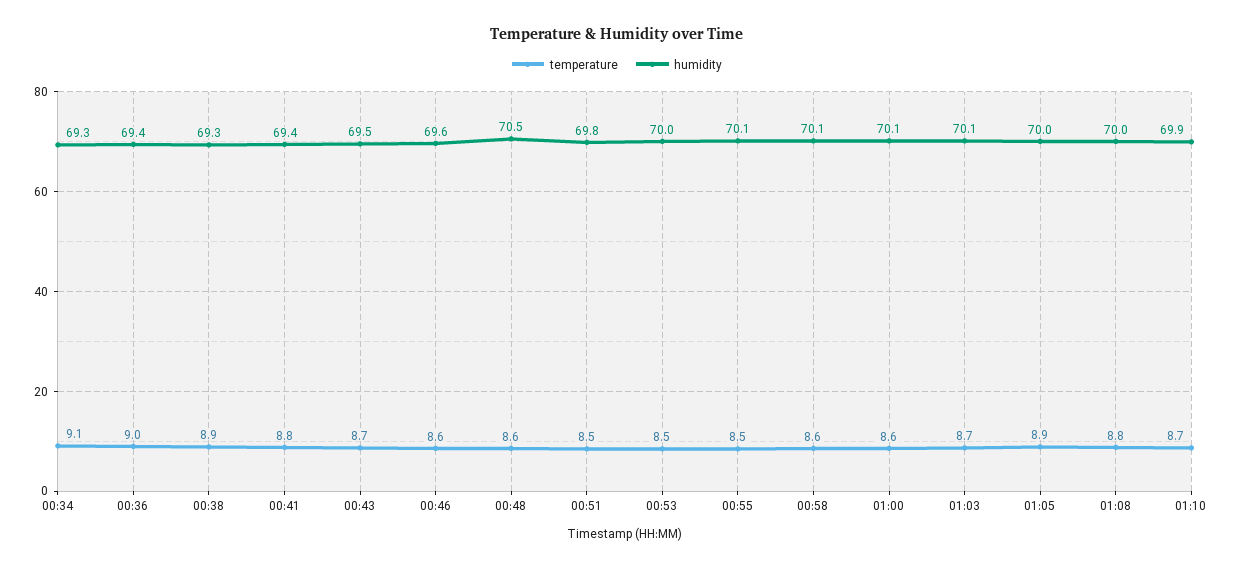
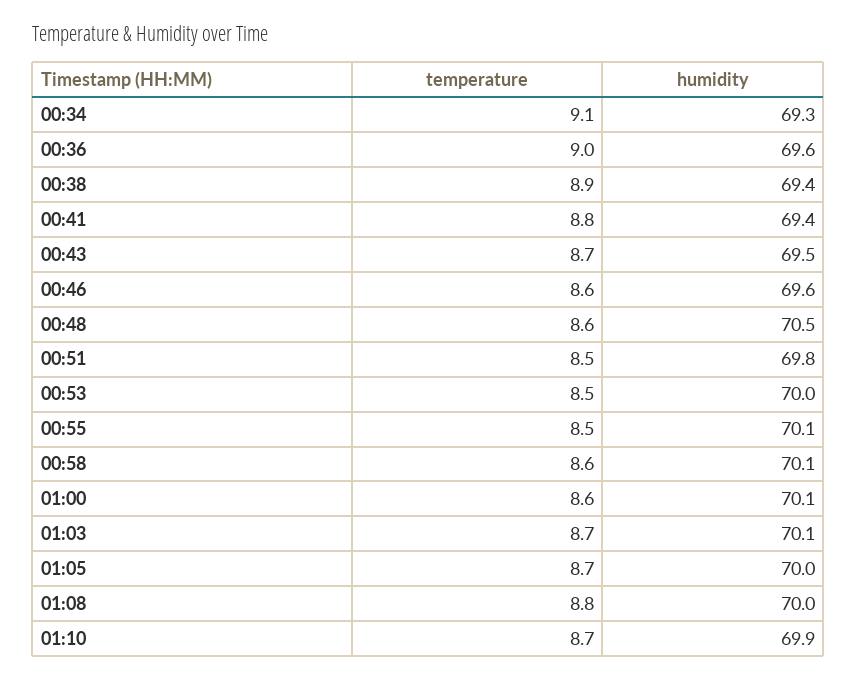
humidity, 00:36: 69.4 -> 69.6
humidity, 00:38: 69.3 -> 69.4
temperature, 01:05: 8.9 -> 8.7

